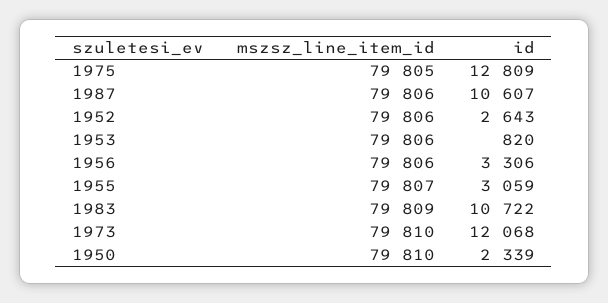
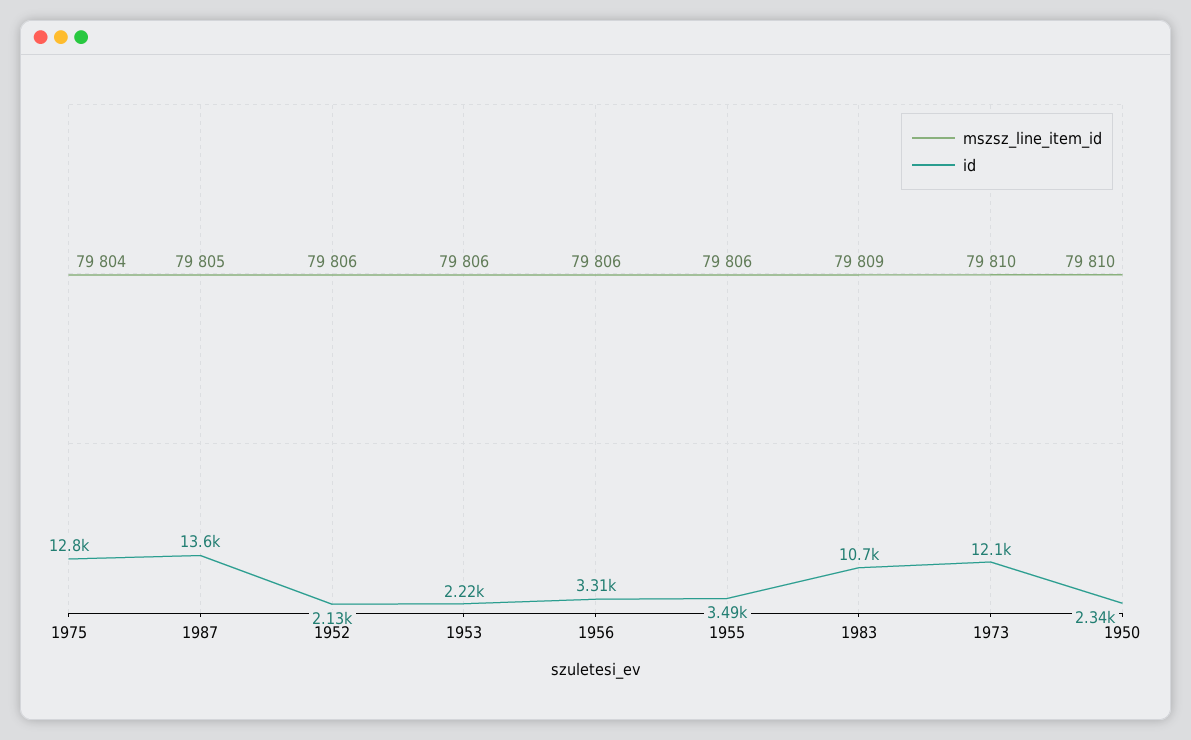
mszsz_line_item_id, 1975: 79805 -> 79804
mszsz_line_item_id, 1987: 79806 -> 79805
id, 1987: 10607 -> 13600
id, 1952: 2643 -> 2130
id, 1953: 820 -> 2220
mszsz_line_item_id, 1955: 79807 -> 79806
id, 1955: 3059 -> 3490

